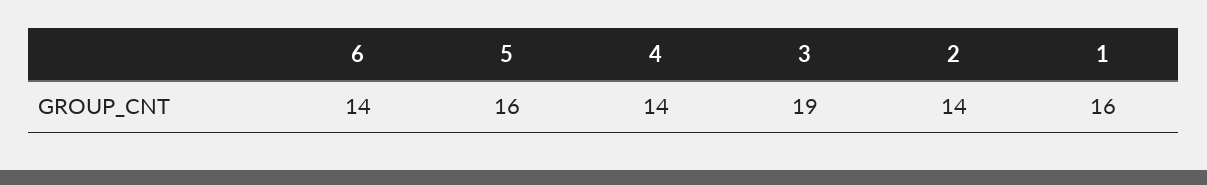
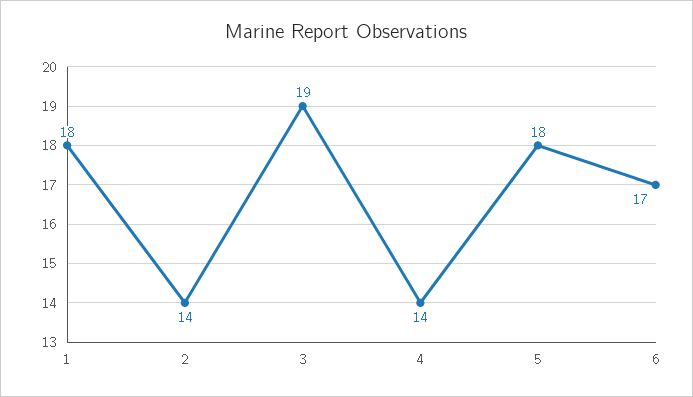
6: 14 -> 17
5: 16 -> 18
1: 16 -> 18

